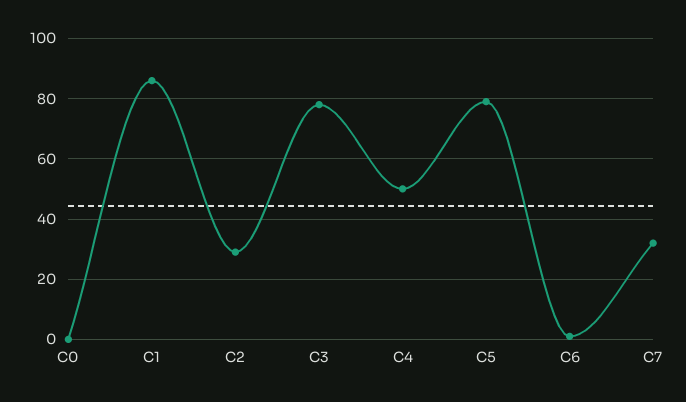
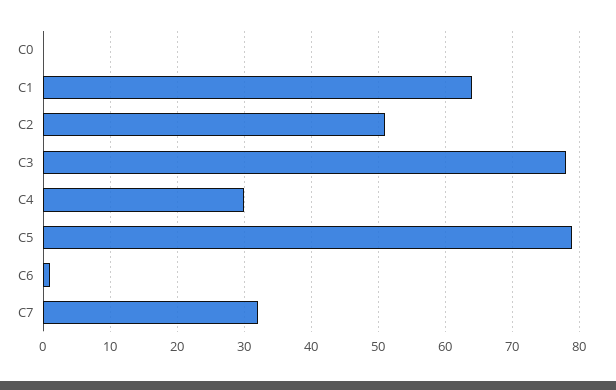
C1: 85 -> 64
C2: 30 -> 51
C4: 50 -> 30

